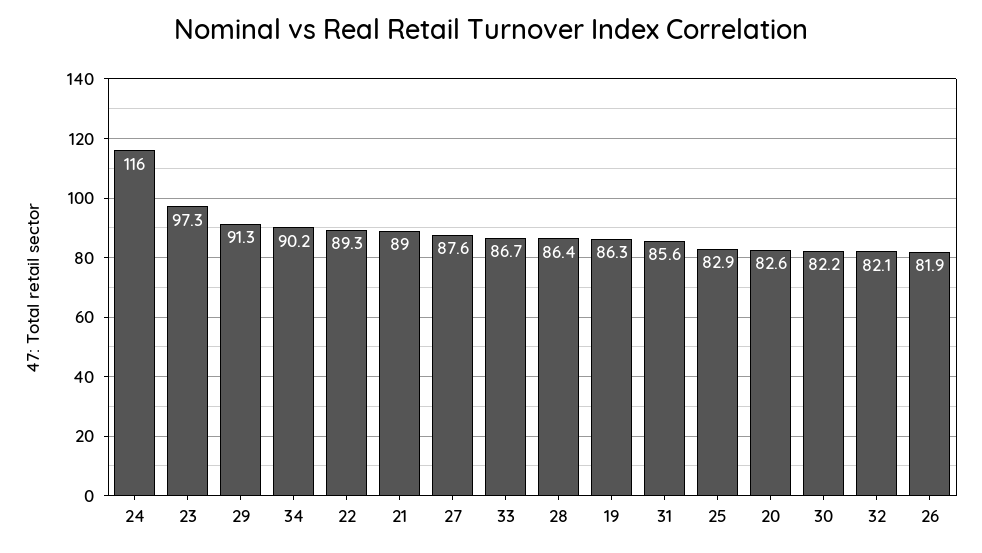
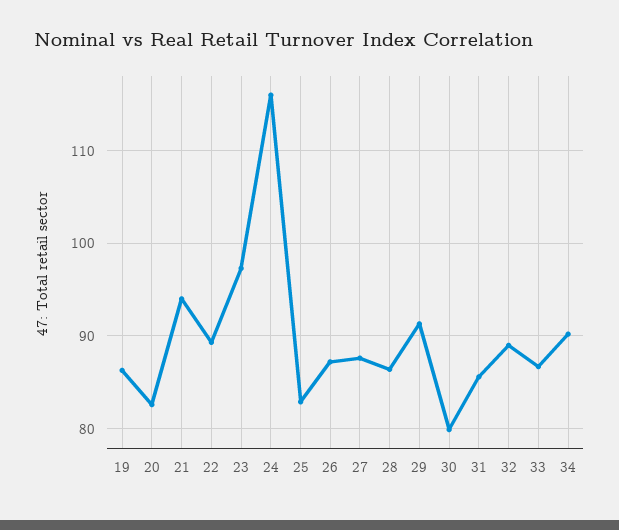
21: 89 -> 94
30: 82.2 -> 80
32: 82.1 -> 89
26: 81.9 -> 87

